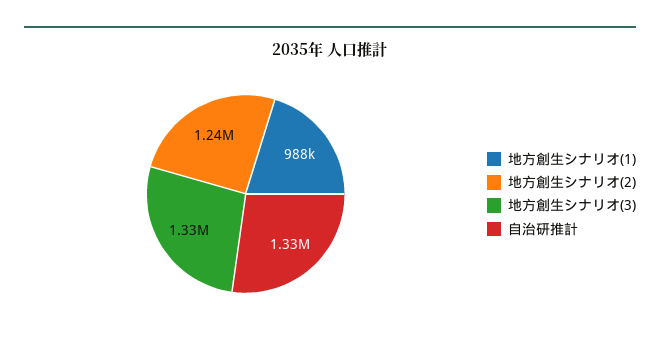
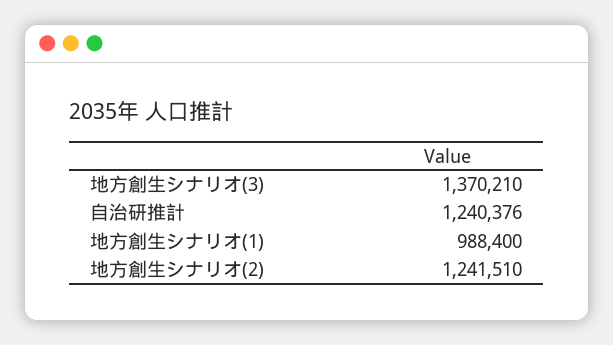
地方創生シナリオ(3): 1330000 -> 1370210
自治研推計: 1330000 -> 1240376

